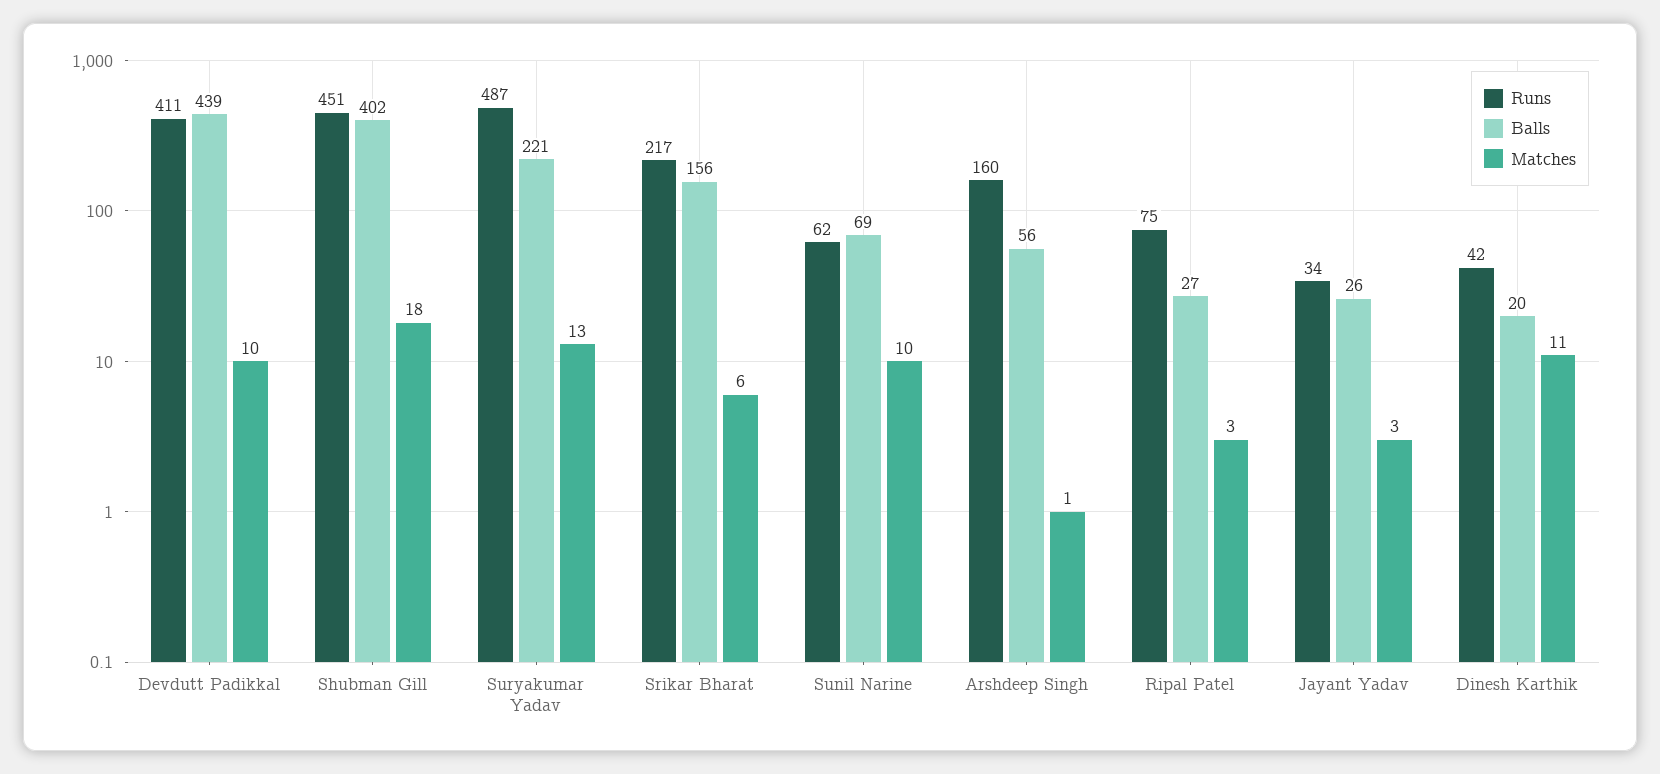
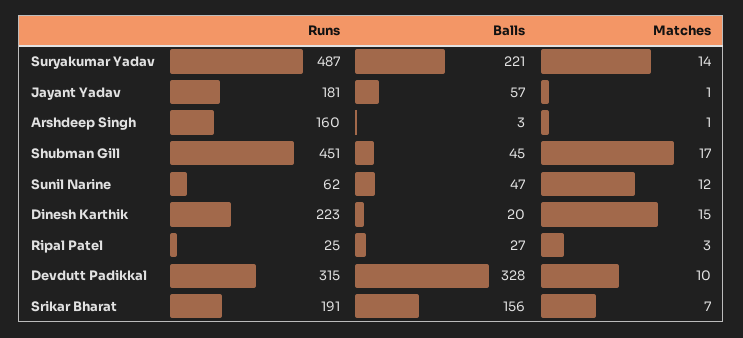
Runs, Devdutt Padikkal: 411 -> 315
Balls, Devdutt Padikkal: 439 -> 328
Balls, Shubman Gill: 402 -> 45
Matches, Shubman Gill: 18 -> 17
Matches, Suryakumar Yadav: 13 -> 14
Runs, Srikar Bharat: 217 -> 191
Matches, Srikar Bharat: 6 -> 7
Balls, Sunil Narine: 69 -> 47
Matches, Sunil Narine: 10 -> 12
Balls, Arshdeep Singh: 56 -> 3
Runs, Ripal Patel: 75 -> 25
Runs, Jayant Yadav: 34 -> 181
Balls, Jayant Yadav: 26 -> 57
Matches, Jayant Yadav: 3 -> 1
Runs, Dinesh Karthik: 42 -> 223
Matches, Dinesh Karthik: 11 -> 15

